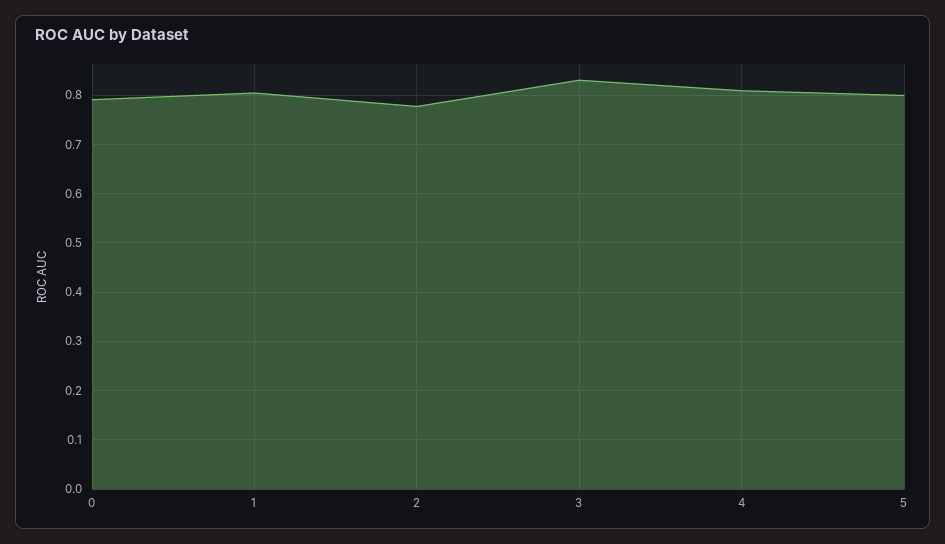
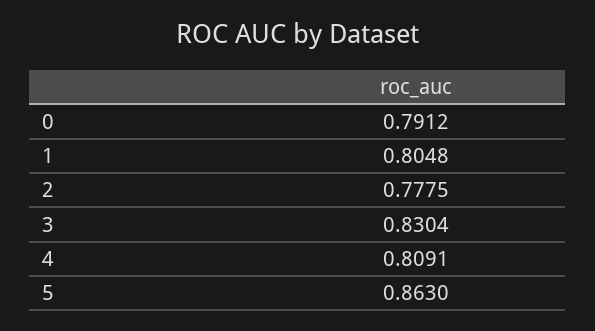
5: 0.8 -> 0.863

